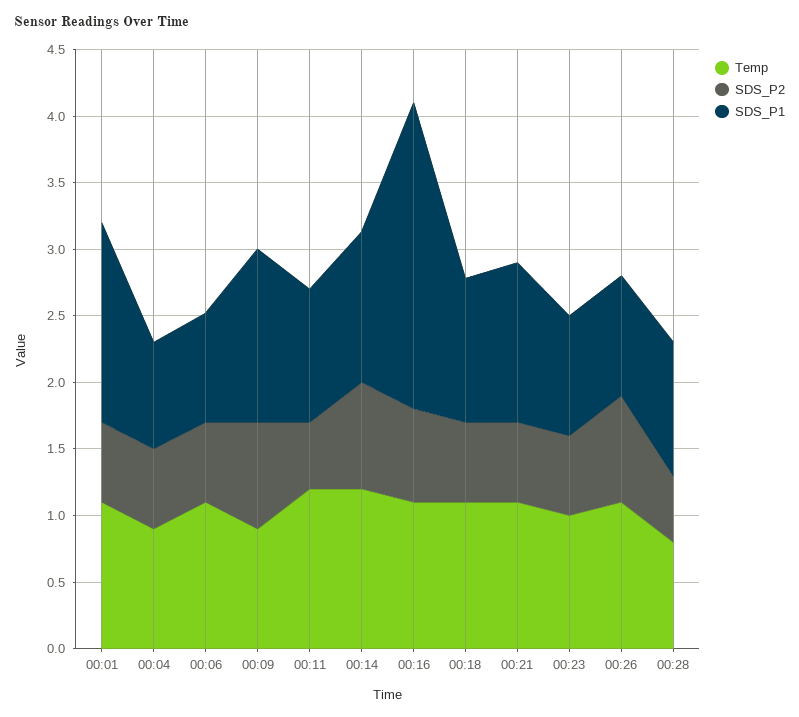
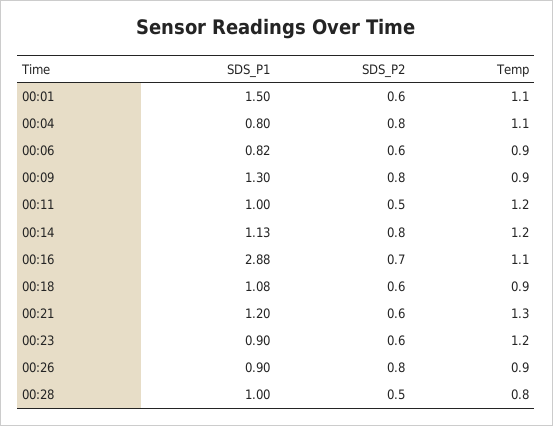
Temp, 00:04: 0.9 -> 1.1
SDS_P2, 00:04: 0.6 -> 0.8
Temp, 00:06: 1.1 -> 0.9
SDS_P1, 00:16: 2.3 -> 2.88
Temp, 00:18: 1.1 -> 0.9
Temp, 00:21: 1.1 -> 1.3
Temp, 00:23: 1 -> 1.2
Temp, 00:26: 1.1 -> 0.9

